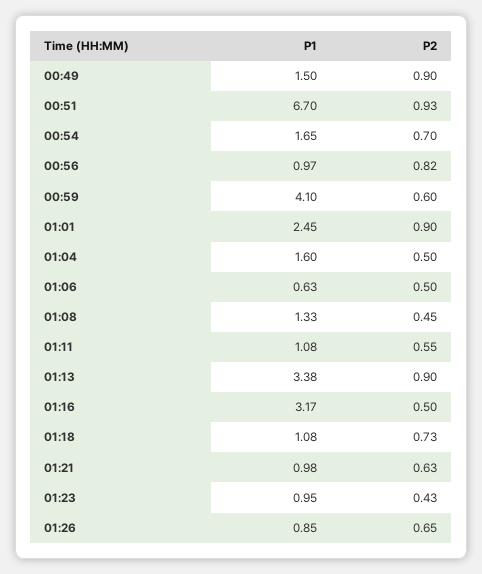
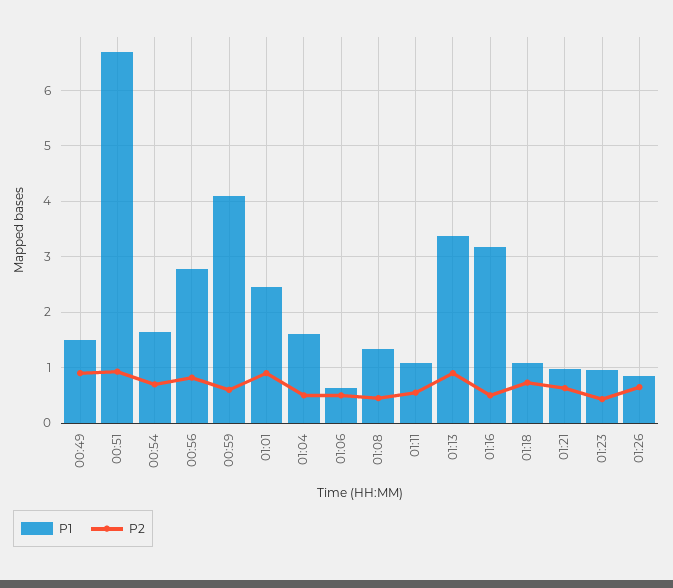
P1, 00:56: 0.97 -> 2.8

